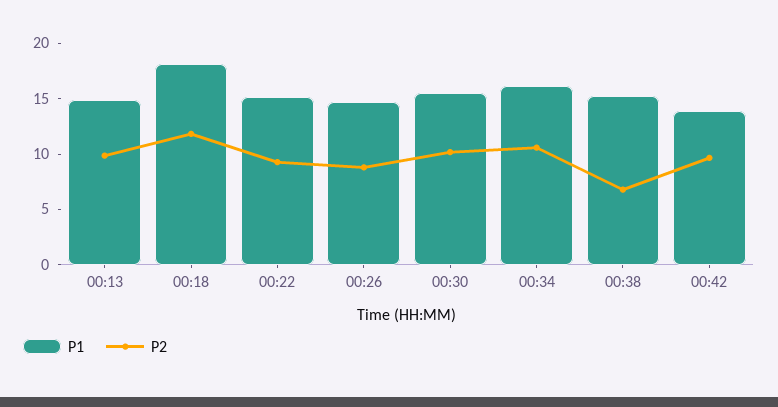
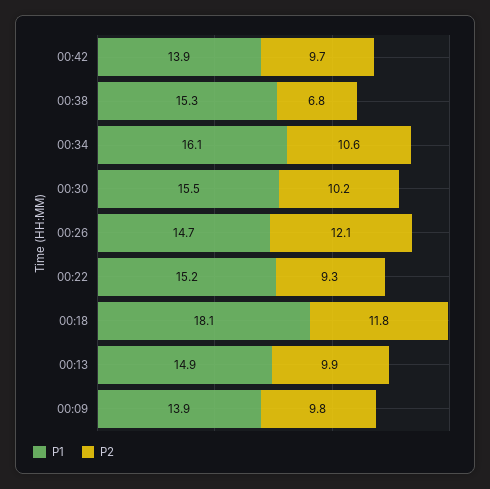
P2, 00:26: 9 -> 12.1
P1, 00:09: none -> 13.9
P2, 00:09: none -> 9.8

